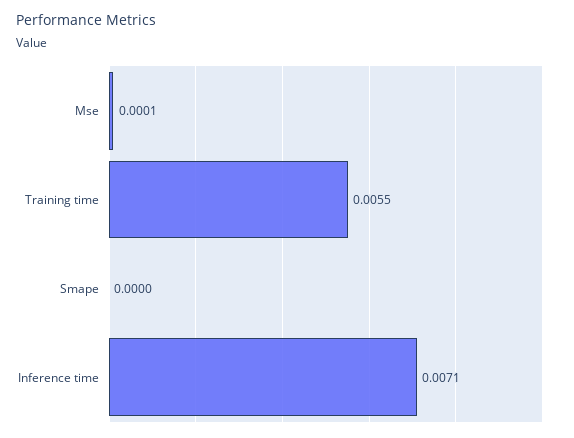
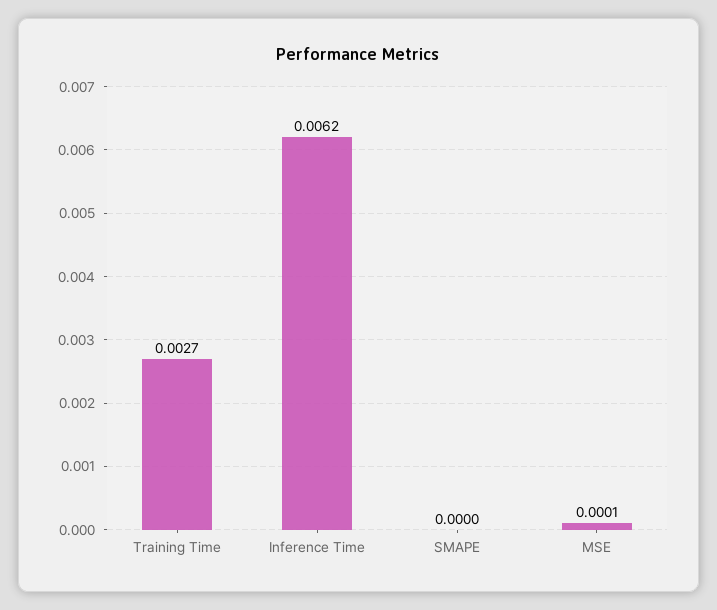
Training time: 0.0055 -> 0.0027
Inference time: 0.0071 -> 0.0062

